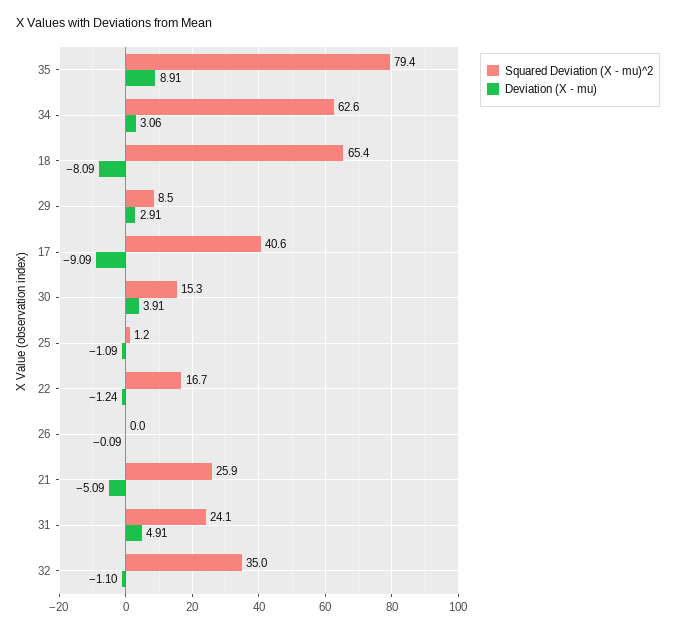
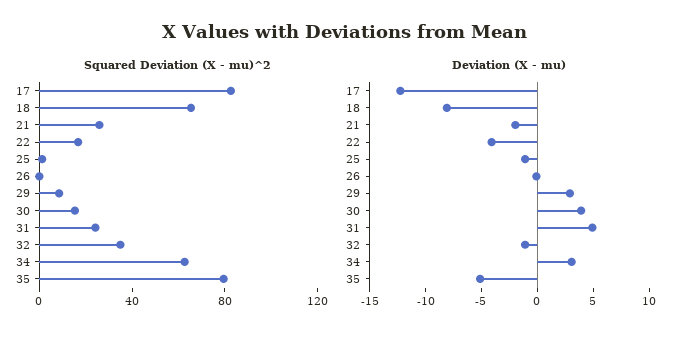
Deviation (X - mu), 35: 8.91 -> -5
Squared Deviation (X - mu)^2, 17: 40.6 -> 80
Deviation (X - mu), 17: -9.09 -> -12
Deviation (X - mu), 22: -1.24 -> -4
Deviation (X - mu), 21: -5.09 -> -2

